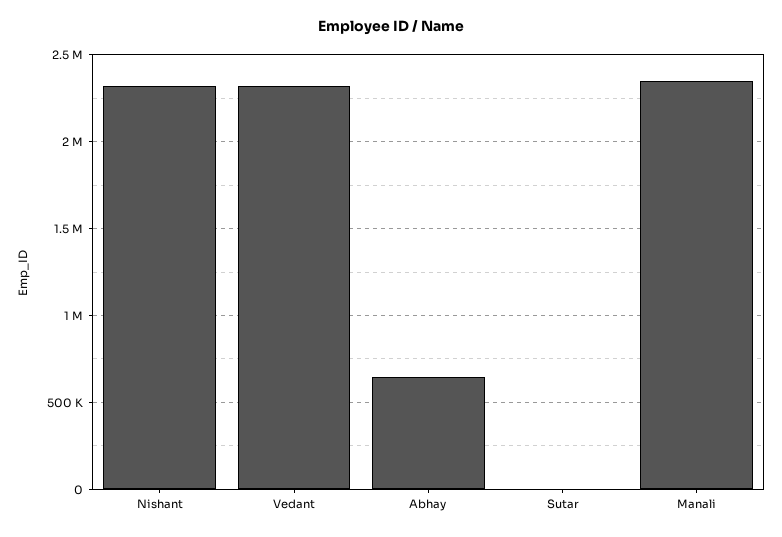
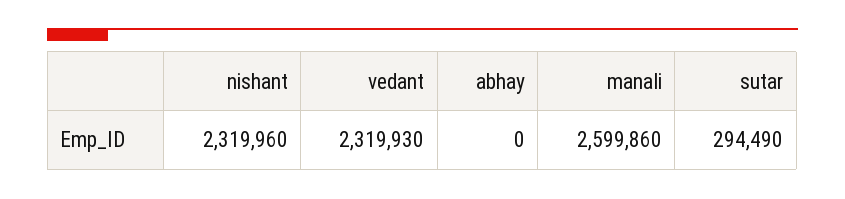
Abhay: 650000 -> 0
Sutar: 0 -> 294490
Manali: 2350000 -> 2599860

